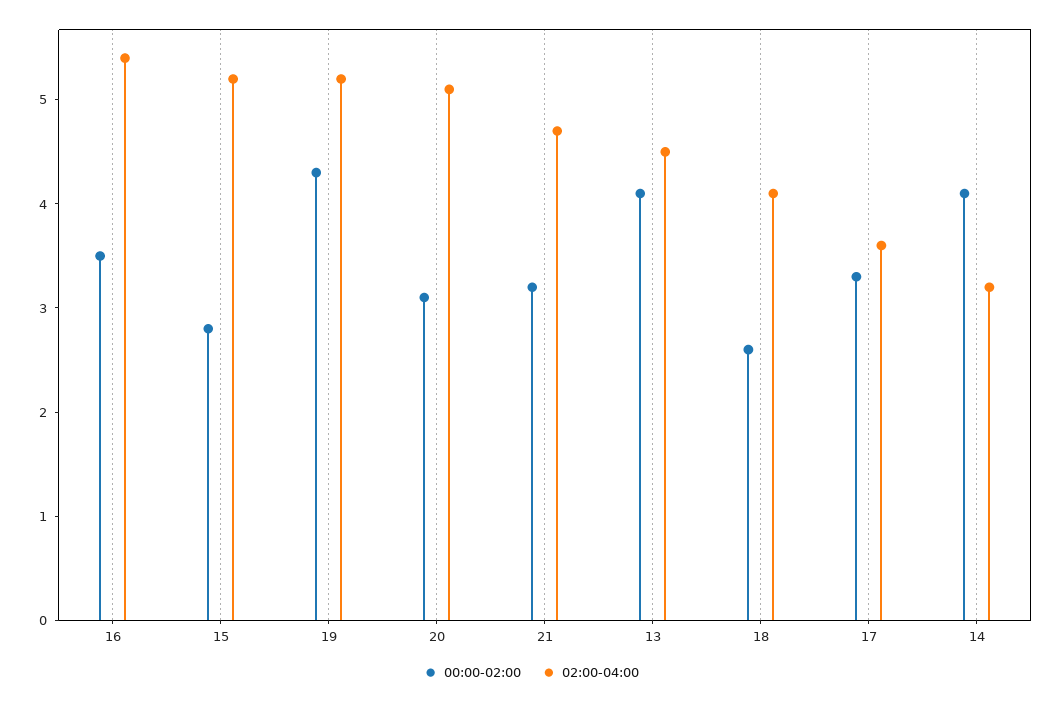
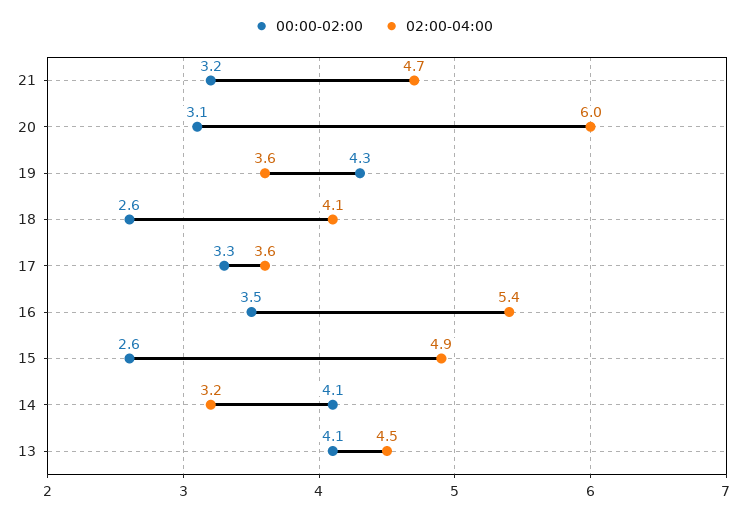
00:00-02:00, 15: 2.8 -> 2.6
02:00-04:00, 15: 5.2 -> 4.9
02:00-04:00, 19: 5.2 -> 3.6
02:00-04:00, 20: 5.1 -> 6

